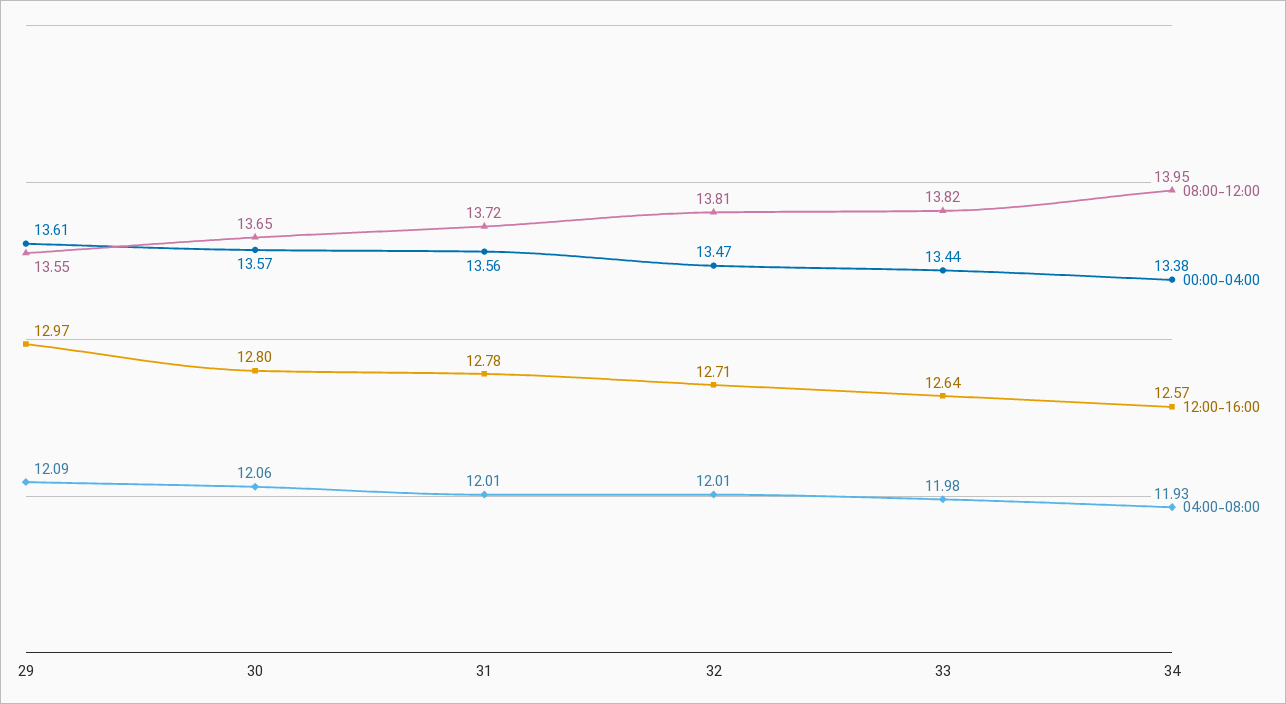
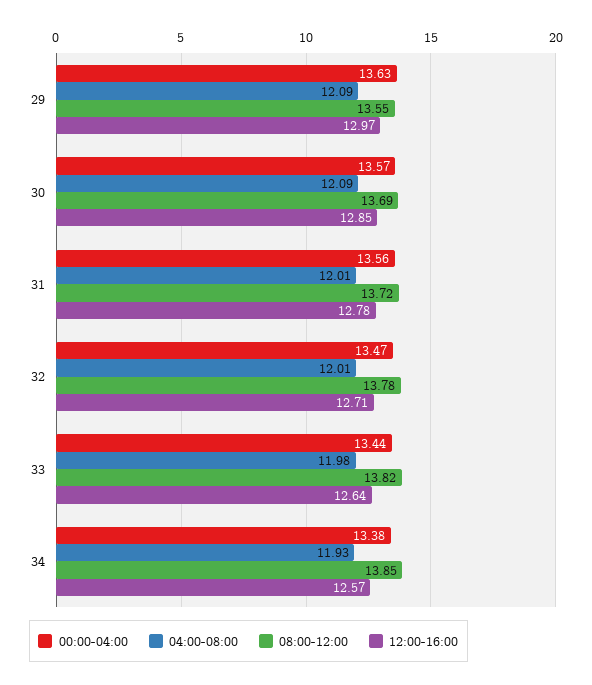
00:00-04:00, 29: 13.61 -> 13.63
08:00-12:00, 30: 13.65 -> 13.69
12:00-16:00, 30: 12.8 -> 12.85
04:00-08:00, 30: 12.06 -> 12.09
08:00-12:00, 32: 13.81 -> 13.78
08:00-12:00, 34: 13.95 -> 13.85

